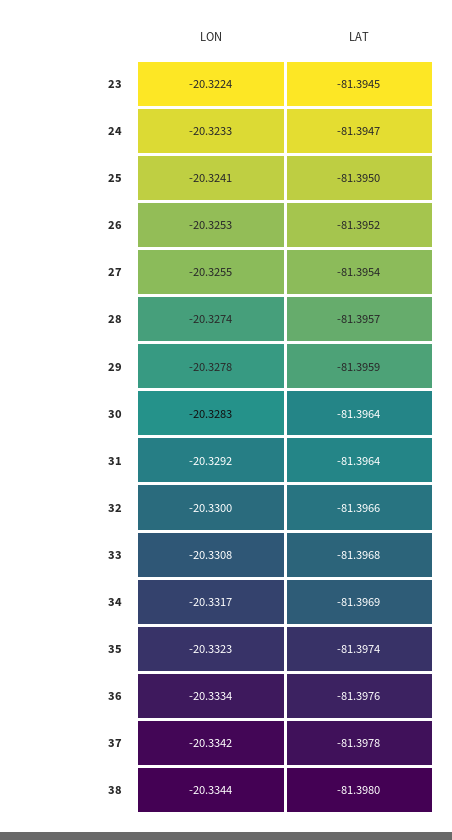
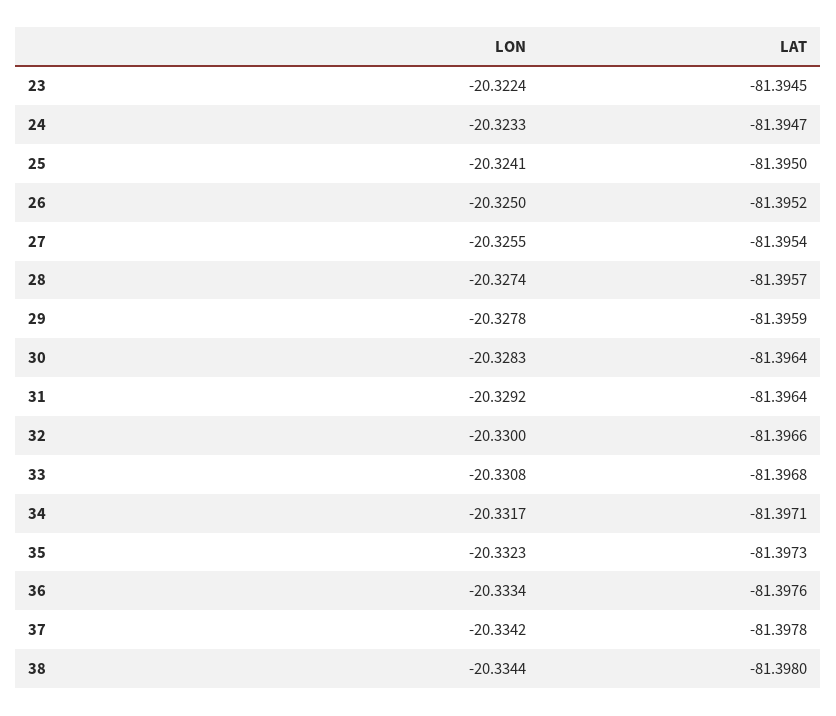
LON, 26: -20.3253 -> -20.325
LAT, 34: -81.3969 -> -81.3971
LAT, 35: -81.3974 -> -81.3973

